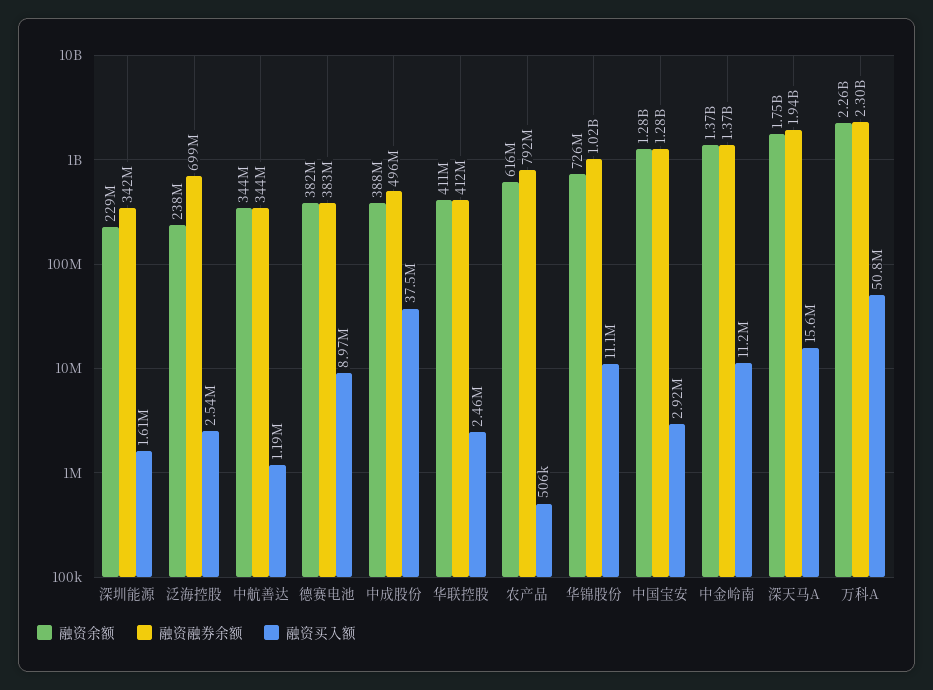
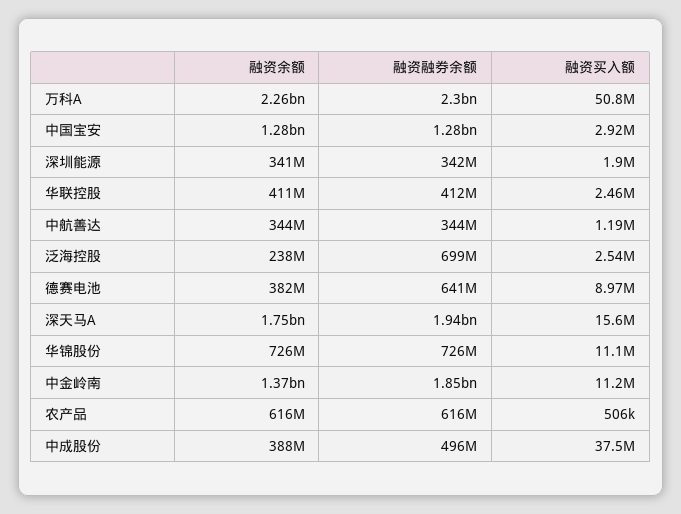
融资余额, 深圳能源: 229000000 -> 341000000
融资买入额, 深圳能源: 1610000 -> 1900000
融资融券余额, 德赛电池: 383000000 -> 641000000
融资融券余额, 农产品: 792000000 -> 616000000
融资融券余额, 华锦股份: 1020000000 -> 726000000
融资融券余额, 中金岭南: 1370000000 -> 1850000000

